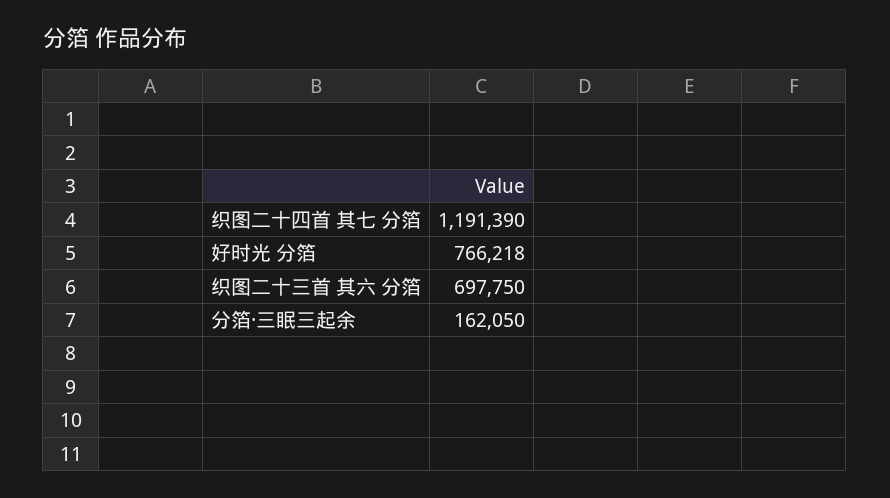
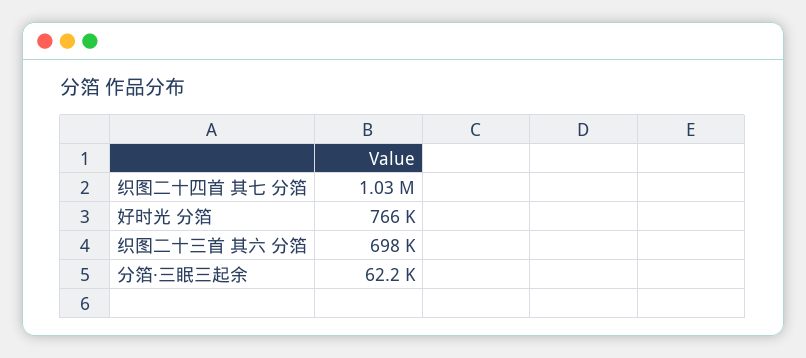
织图二十四首 其七 分箔: 1191390 -> 1030000
分箔·三眠三起余: 162050 -> 62200

